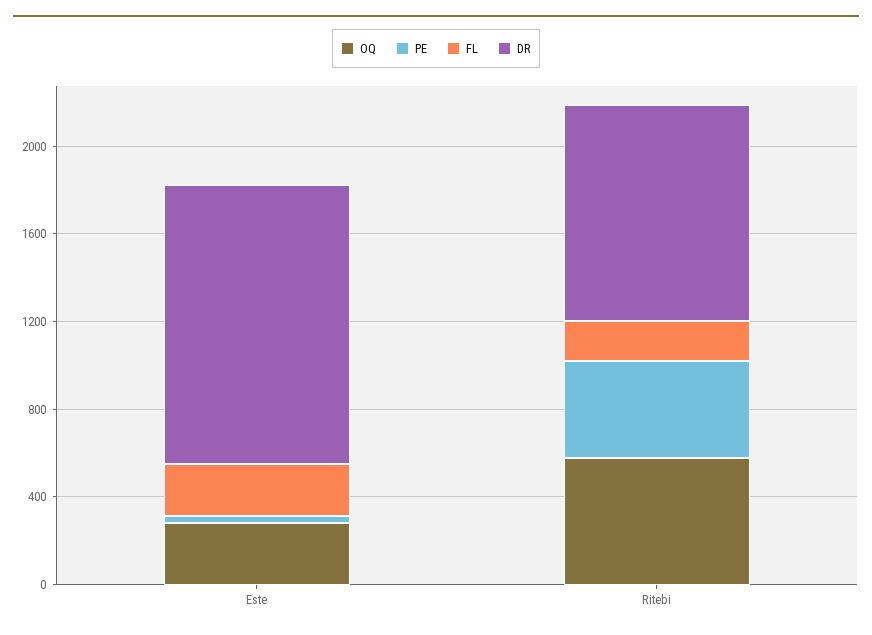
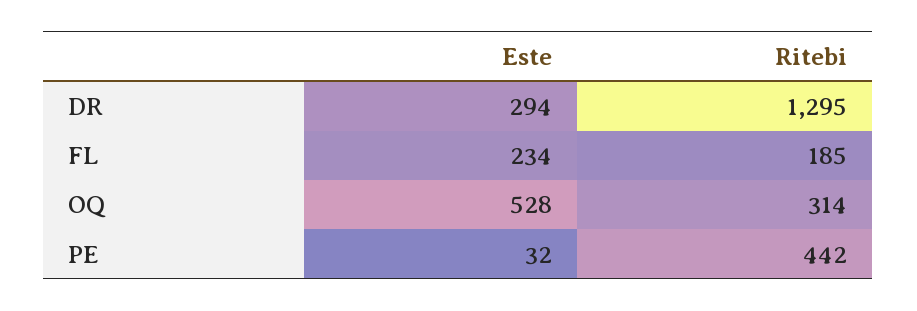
OQ, Este: 300 -> 528
DR, Este: 1300 -> 294
OQ, Ritebi: 600 -> 314
DR, Ritebi: 1000 -> 1295

